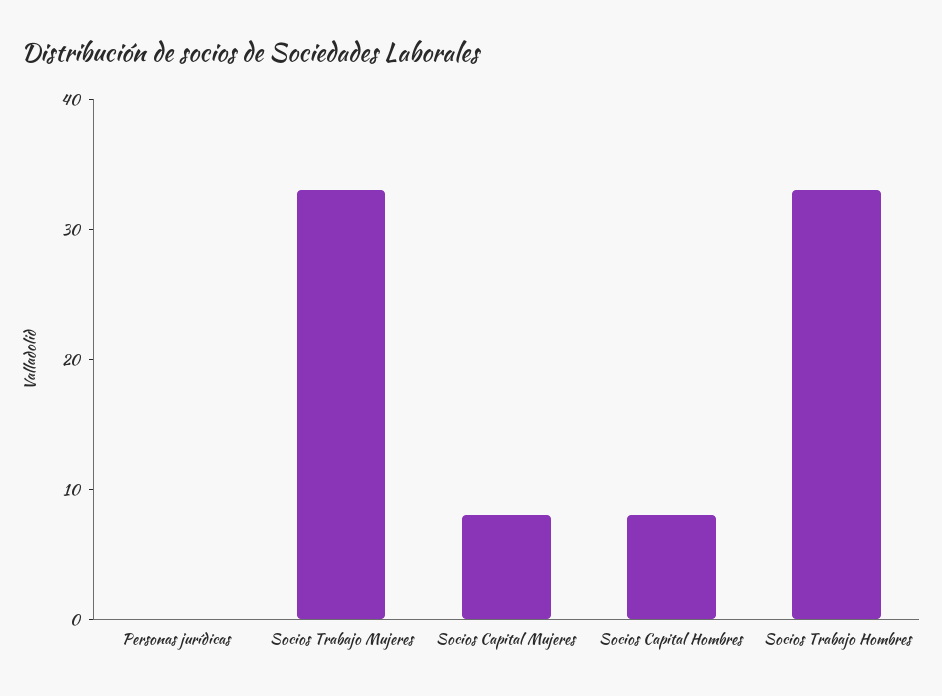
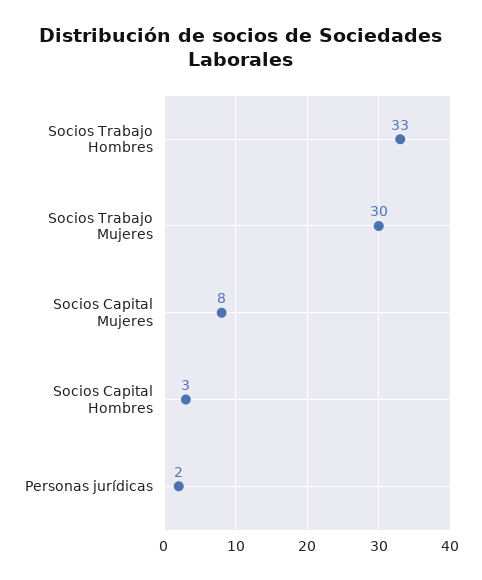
Personas jurídicas: 0 -> 2
Socios Trabajo Mujeres: 33 -> 30
Socios Capital Hombres: 8 -> 3

